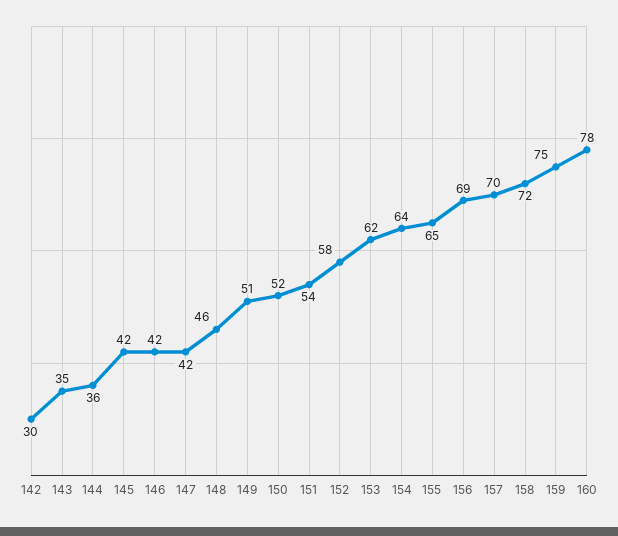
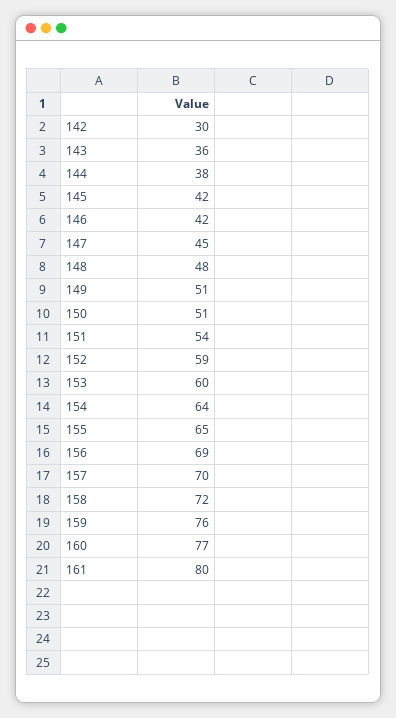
143: 35 -> 36
144: 36 -> 38
147: 42 -> 45
148: 46 -> 48
150: 52 -> 51
152: 58 -> 59
153: 62 -> 60
159: 75 -> 76
160: 78 -> 77
161: none -> 80

